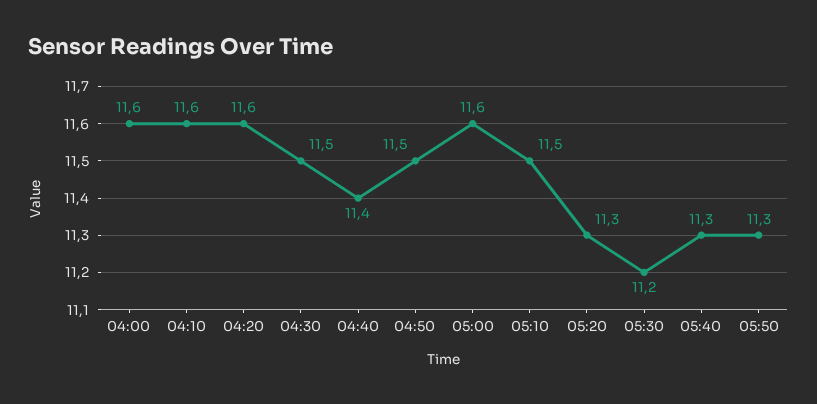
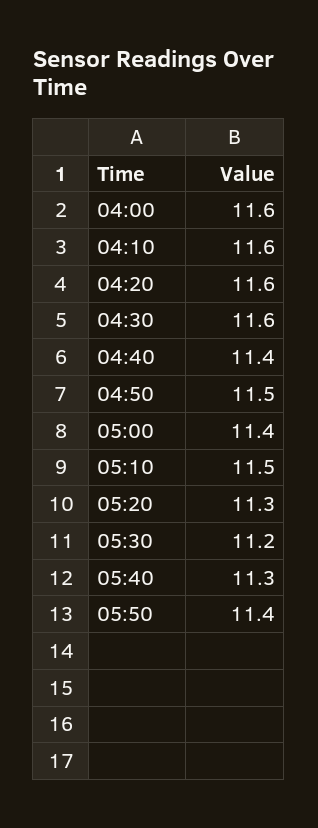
04:30: 11.5 -> 11.6
05:00: 11.6 -> 11.4
05:50: 11.3 -> 11.4

